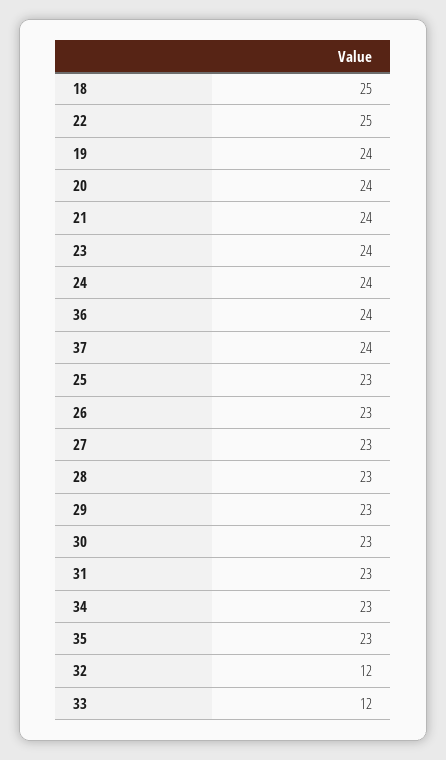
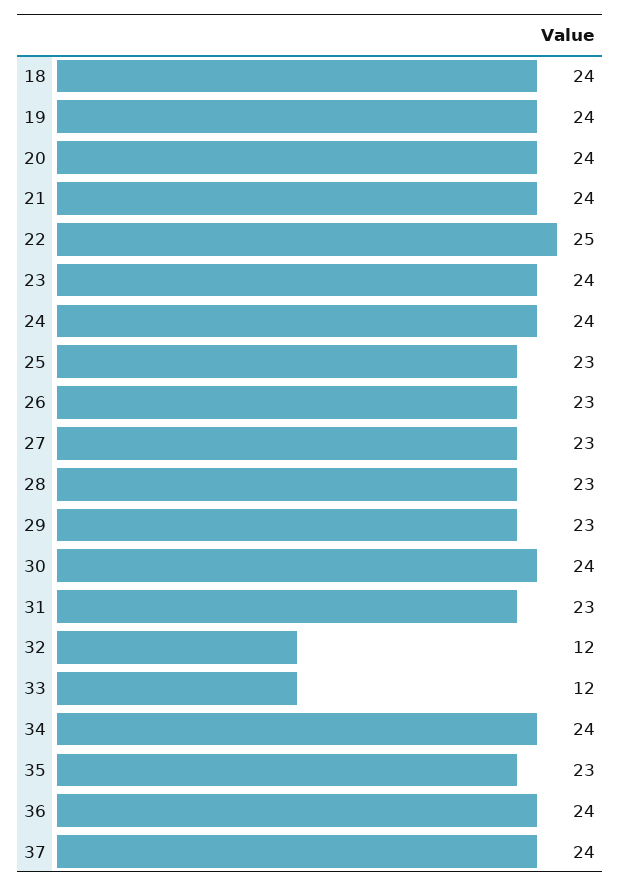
18: 25 -> 24
30: 23 -> 24
34: 23 -> 24

